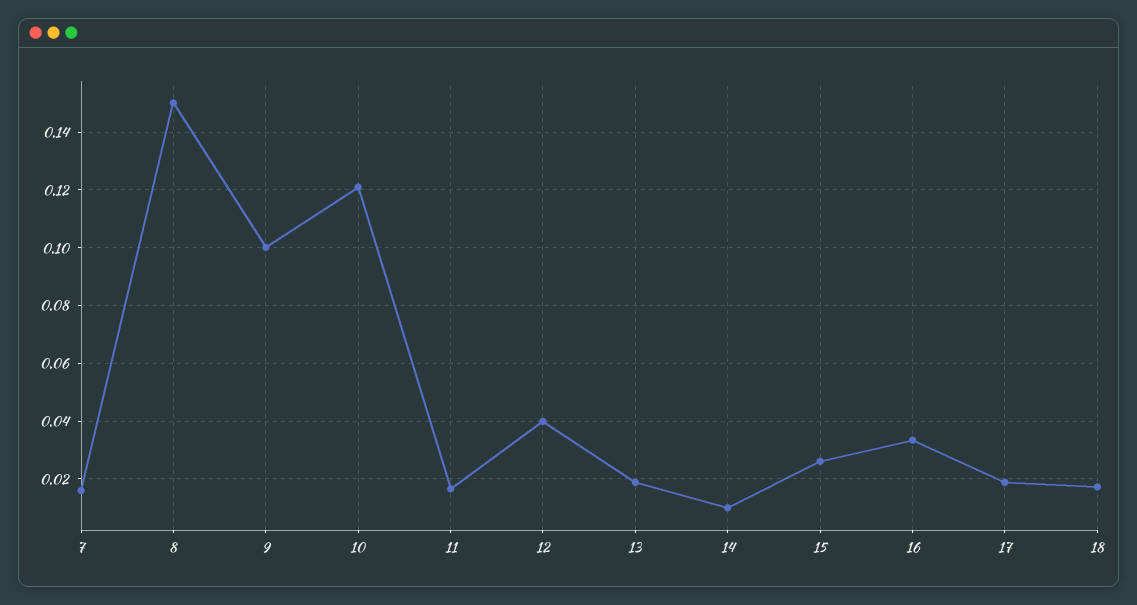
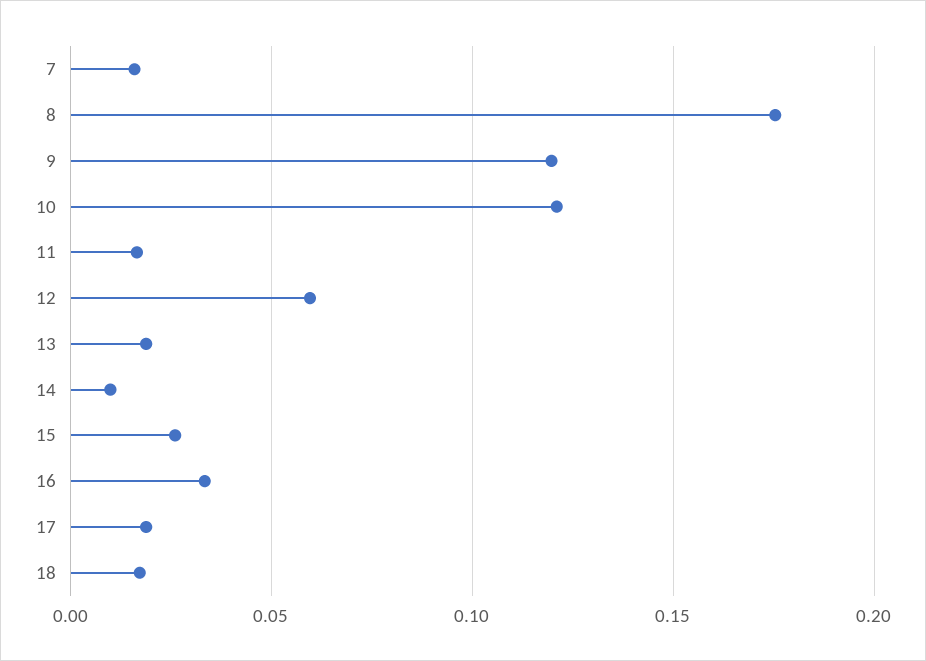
8: 0.15 -> 0.175
9: 0.1 -> 0.12
12: 0.04 -> 0.06

